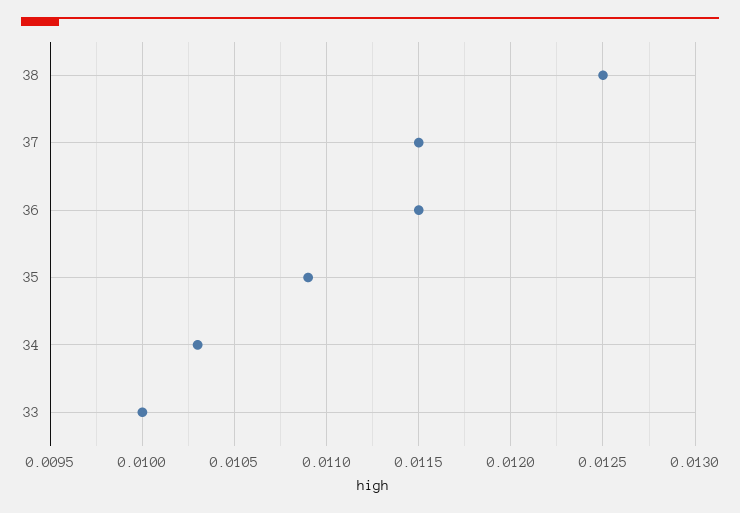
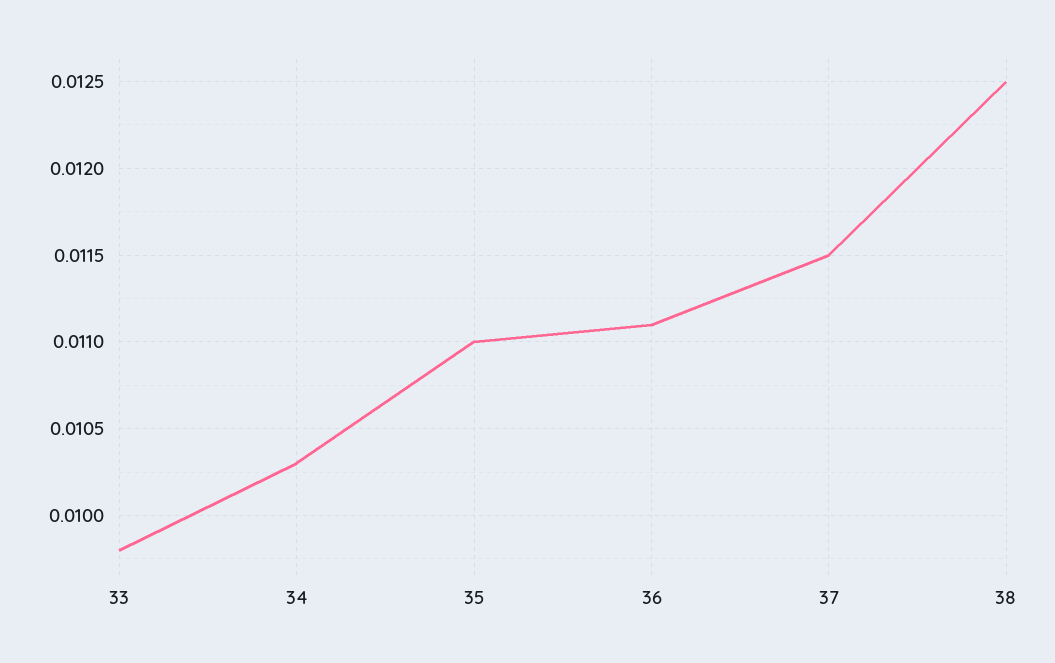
36: 0.0115 -> 0.0111
35: 0.0109 -> 0.011
33: 0.01 -> 0.0098

